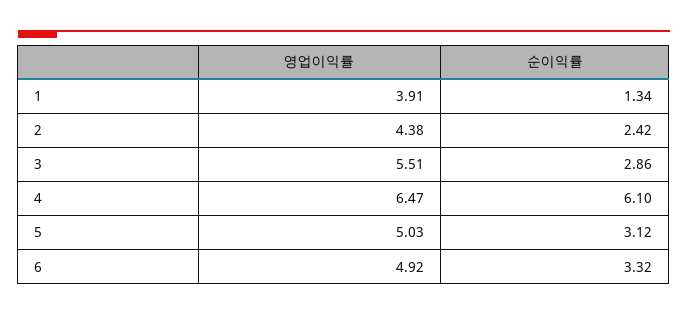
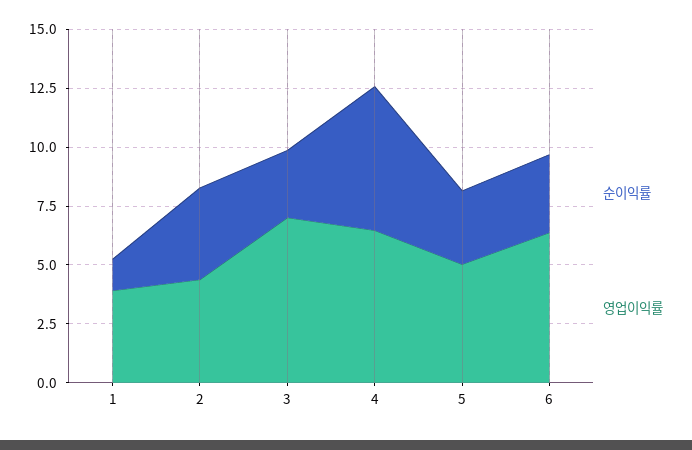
순이익률, 2: 2.42 -> 4
영업이익률, 3: 5.51 -> 7
영업이익률, 6: 4.92 -> 6.5

